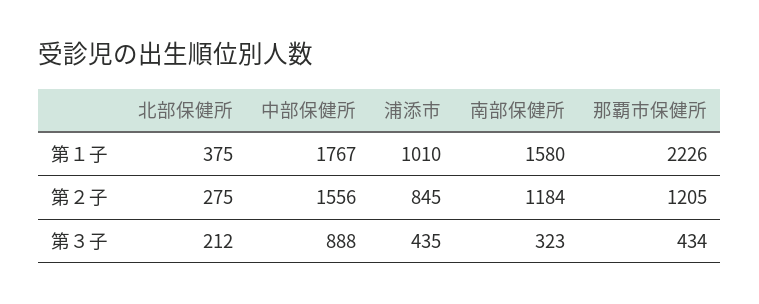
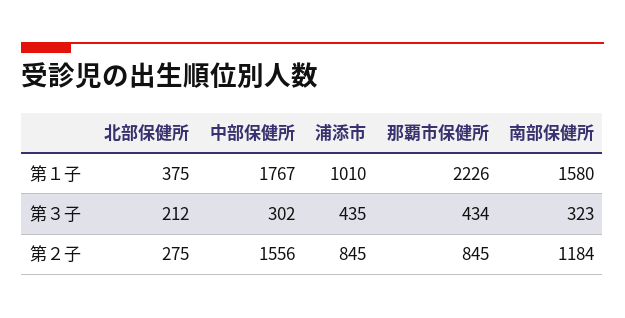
那覇市保健所, 第２子: 1205 -> 845
中部保健所, 第３子: 888 -> 302

